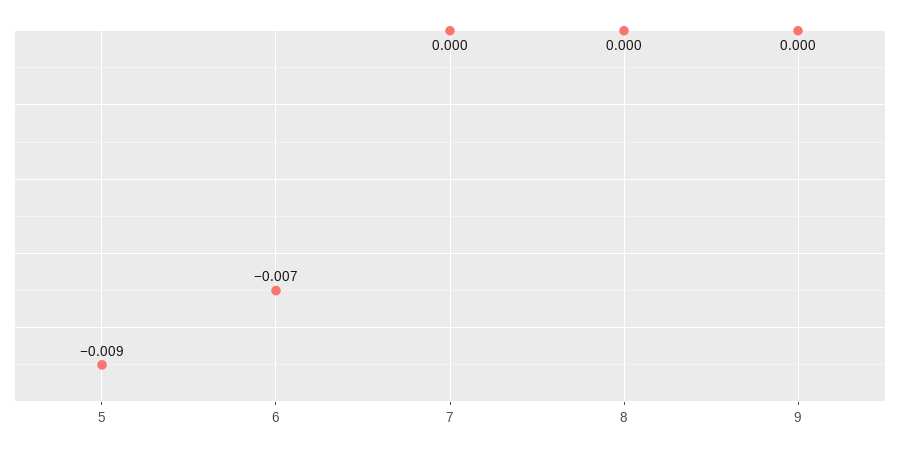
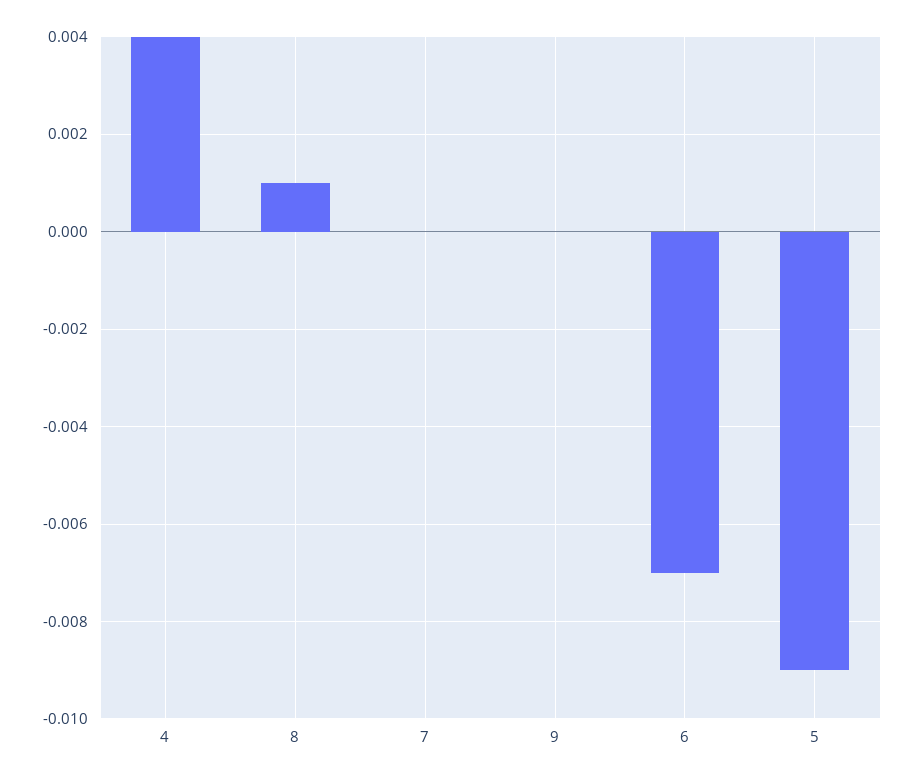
8: 0 -> 0.001
4: none -> 0.004

